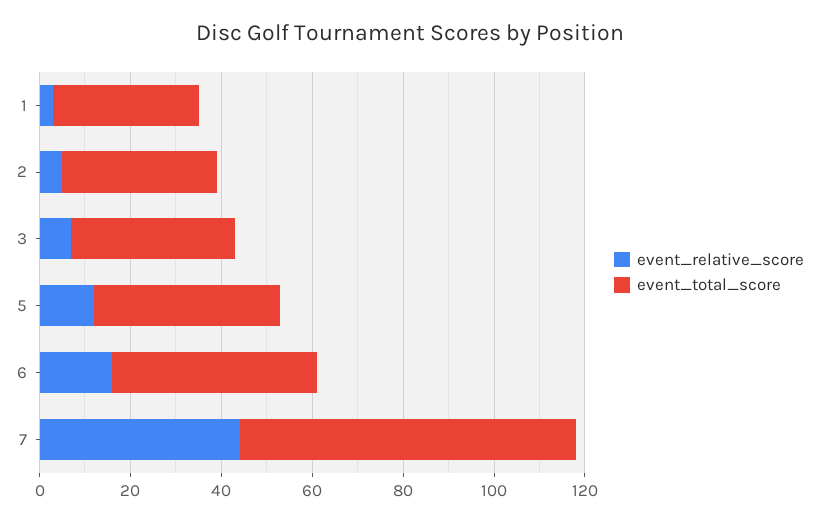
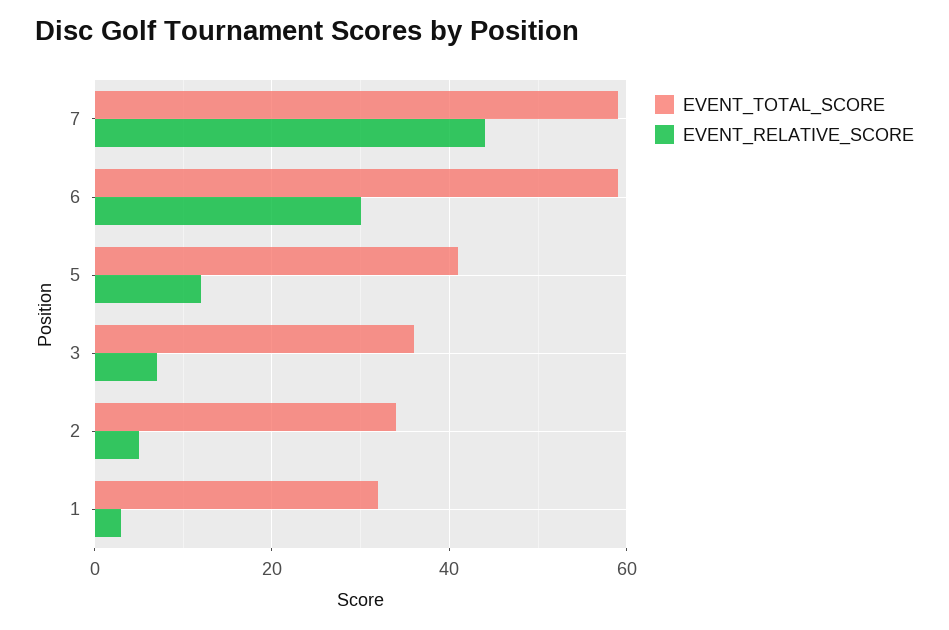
event_relative_score, 6: 15 -> 30
event_total_score, 6: 45 -> 60
event_total_score, 7: 75 -> 60

